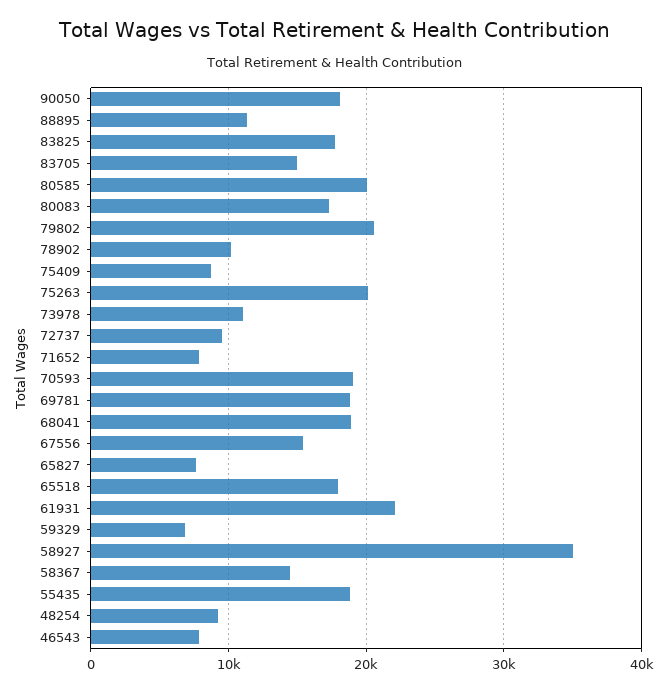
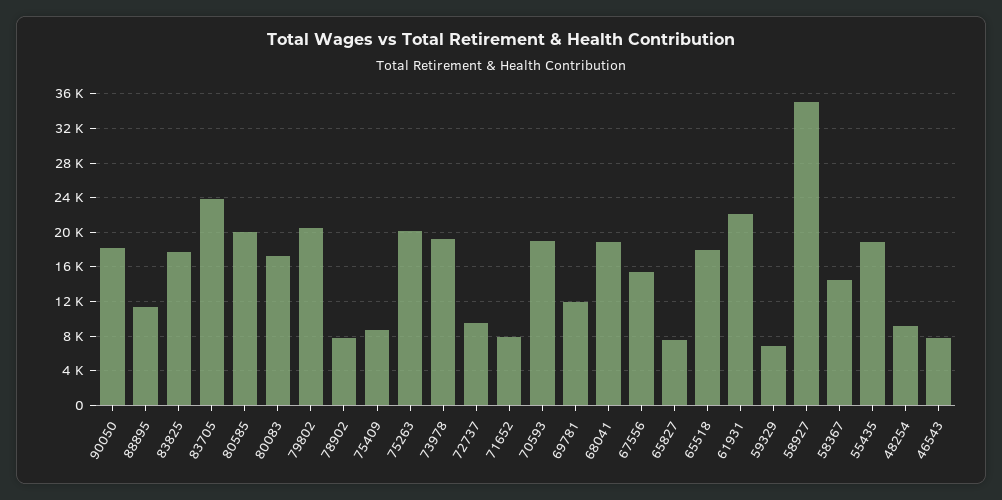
83705: 15000 -> 24000
78902: 10000 -> 8000
73978: 11000 -> 19000
69781: 19000 -> 12000

